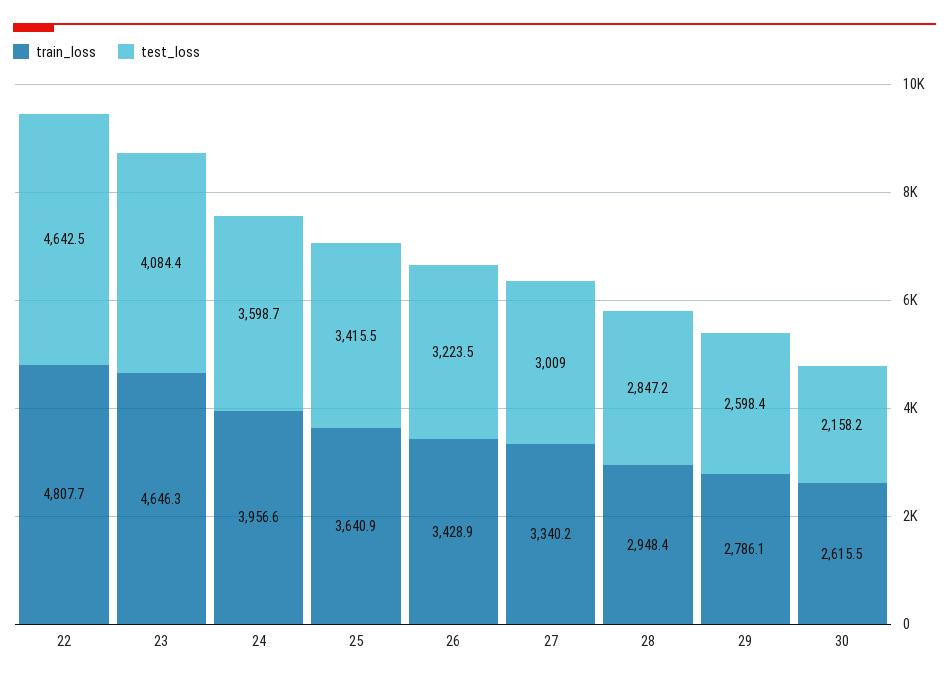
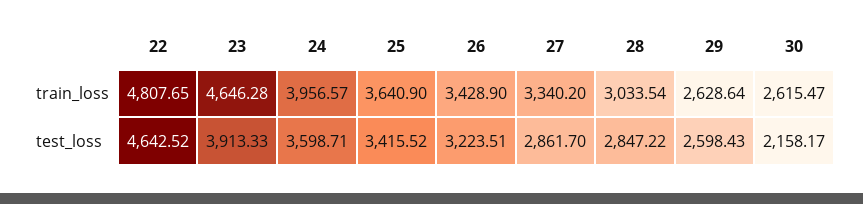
test_loss, 23: 4084.4 -> 3913.33
test_loss, 27: 3009 -> 2861.7
train_loss, 28: 2948.4 -> 3033.54
train_loss, 29: 2786.1 -> 2628.64

